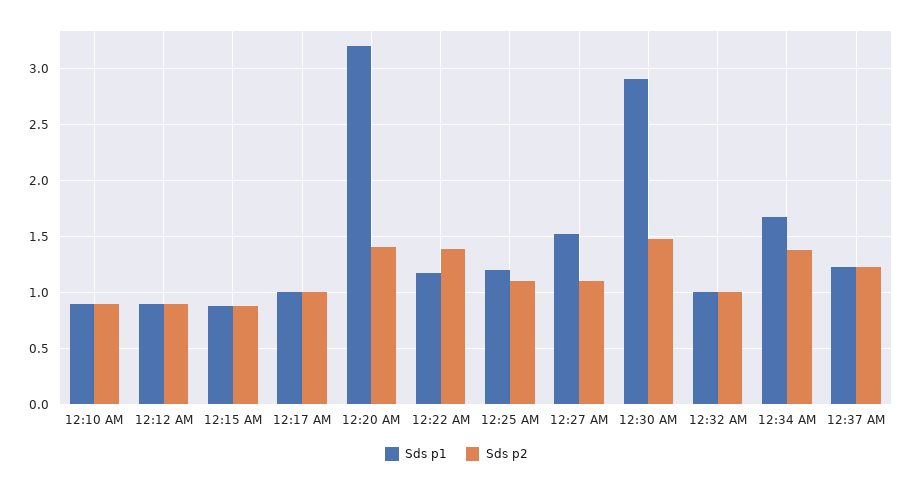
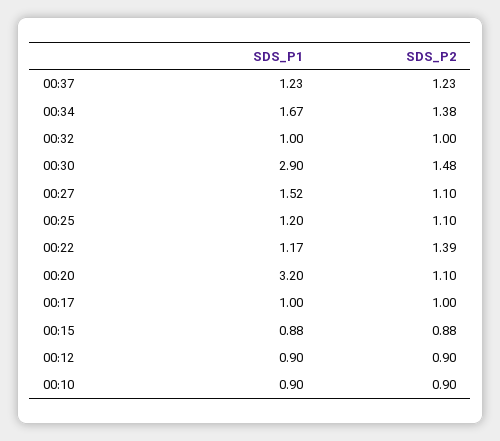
Sds p2, 12:20 AM: 1.4 -> 1.1

